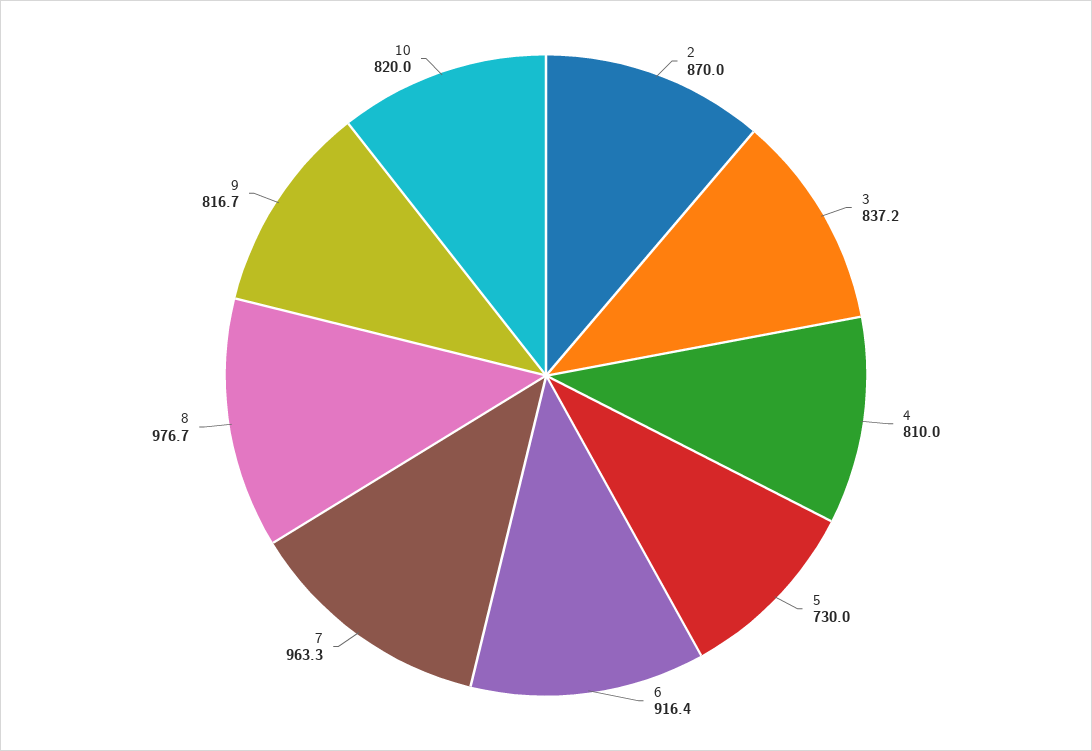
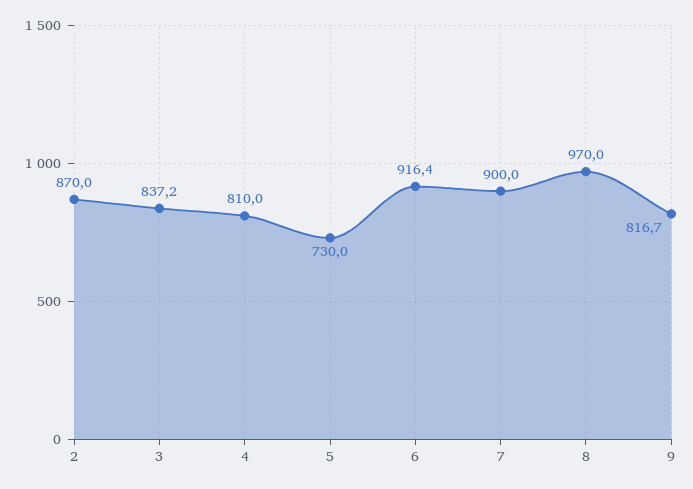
7: 963.3 -> 900
8: 976.7 -> 970
10: 820 -> none

